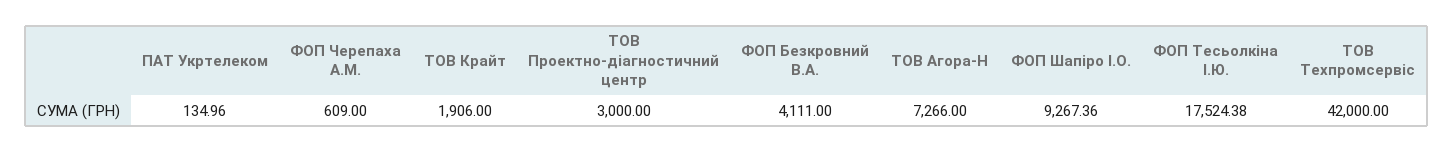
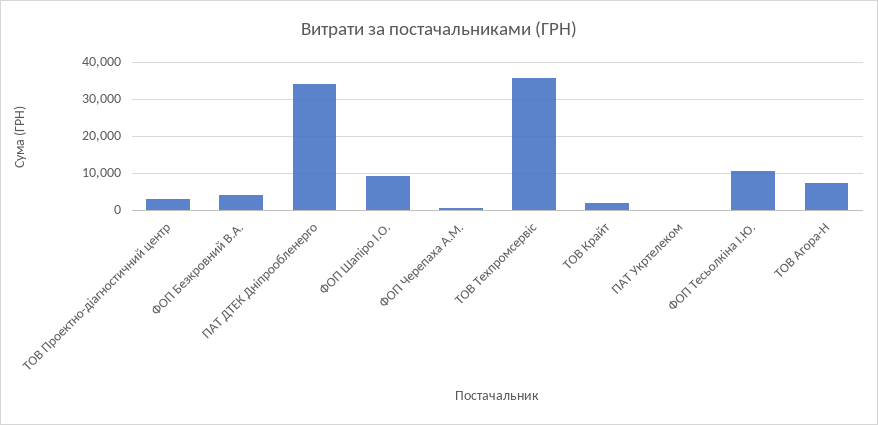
ФОП Тесьолкіна І.Ю.: 17524.38 -> 10000
ТОВ Техпромсервіс: 42000 -> 36000
ПАТ ДТЕК Дніпрообленерго: none -> 34000

